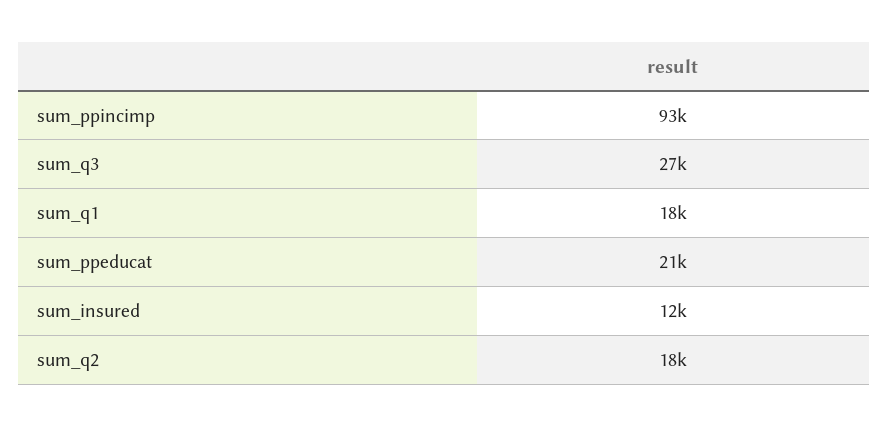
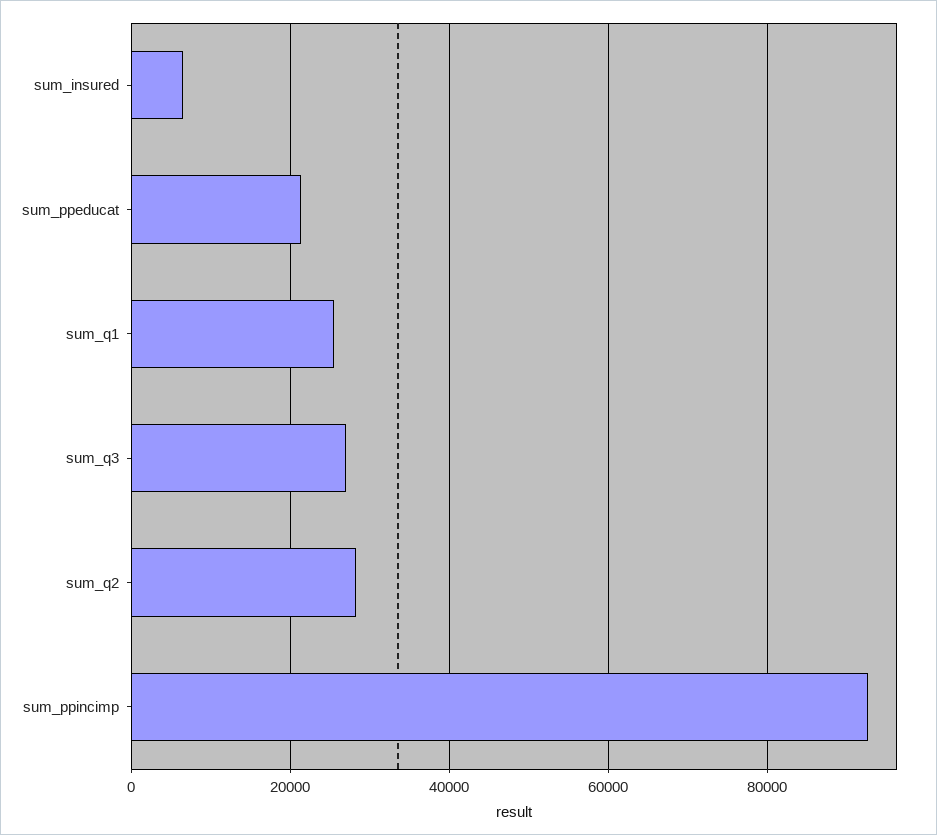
sum_q1: 18000 -> 26000
sum_insured: 12000 -> 6000
sum_q2: 18000 -> 28000

